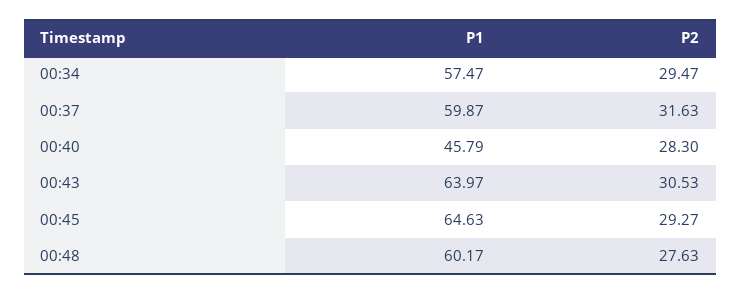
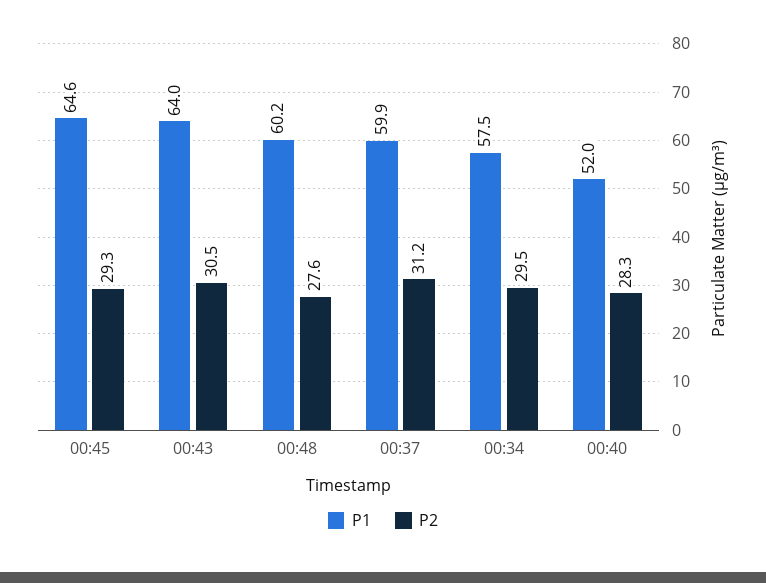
P2, 00:37: 31.63 -> 31.2
P1, 00:40: 45.79 -> 52

